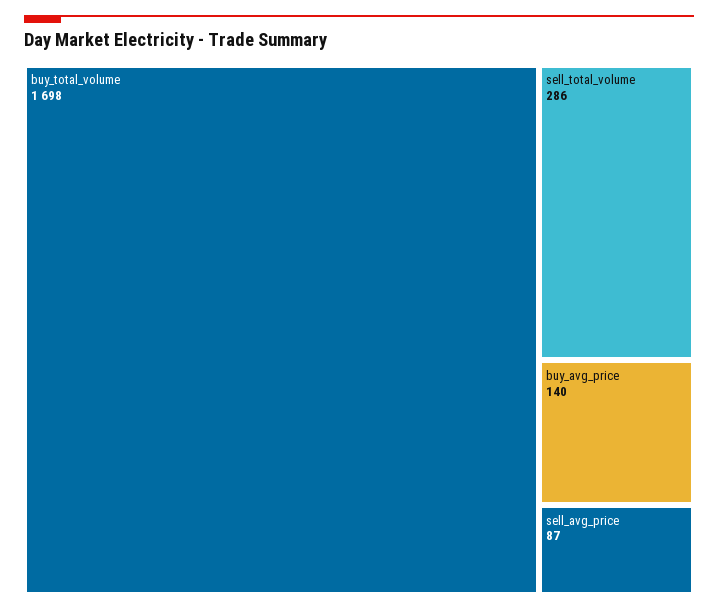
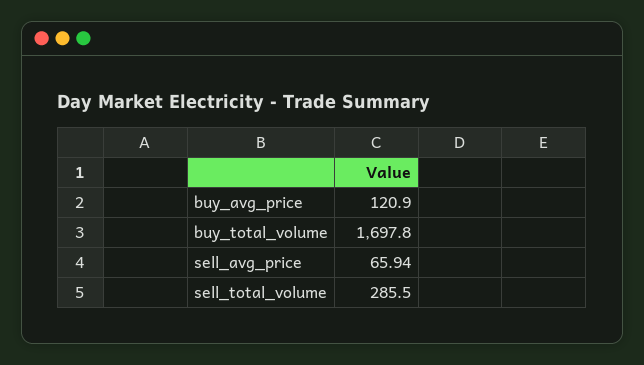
buy_avg_price: 140 -> 120.9
sell_avg_price: 87 -> 65.94

